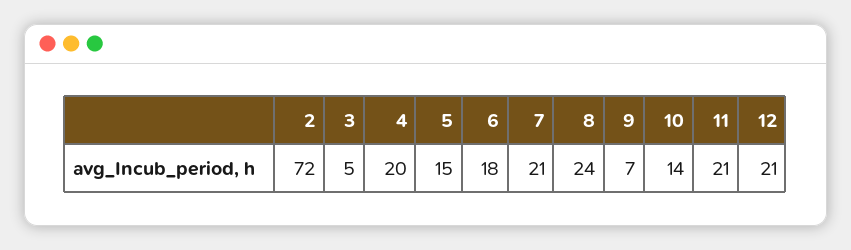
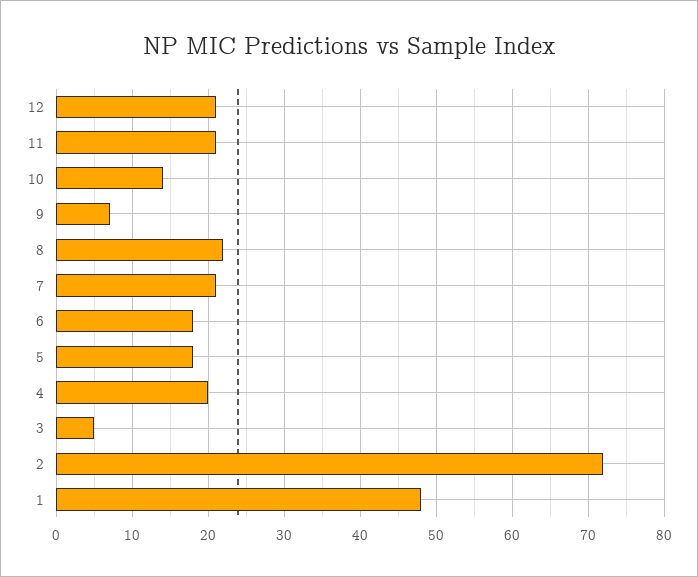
5: 15 -> 18
8: 24 -> 22
1: none -> 48

